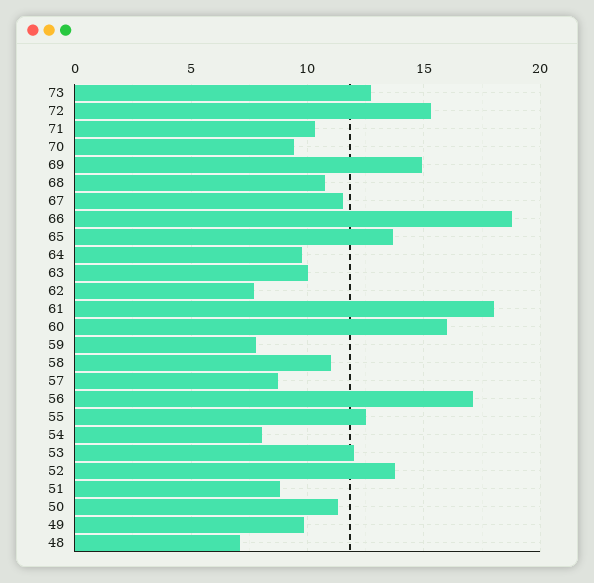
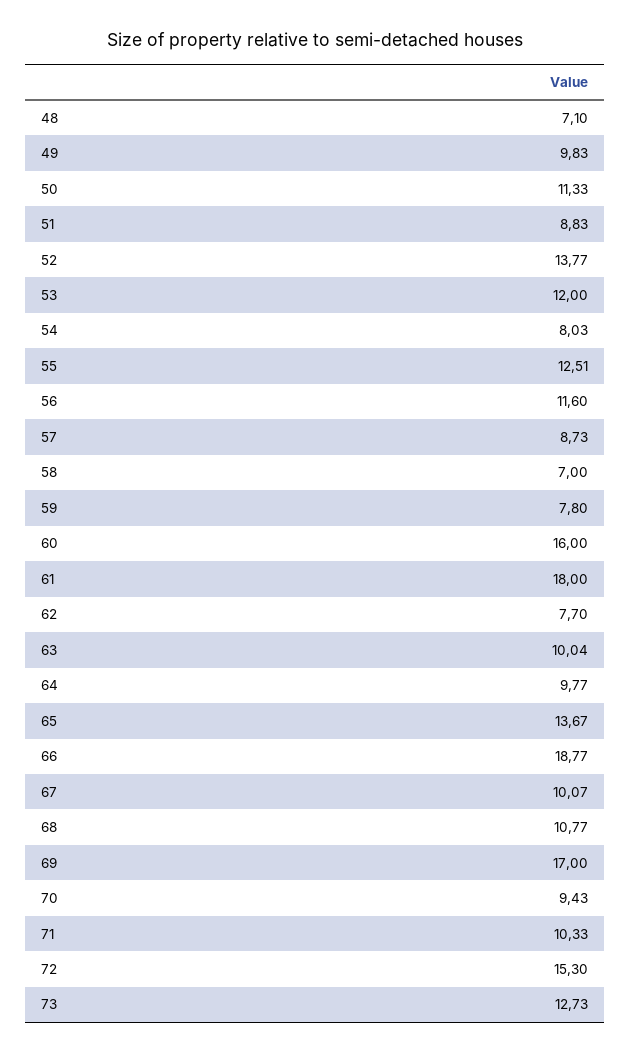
69: 15 -> 17
67: 11.5 -> 10.07
58: 11 -> 7
56: 17 -> 11.6

